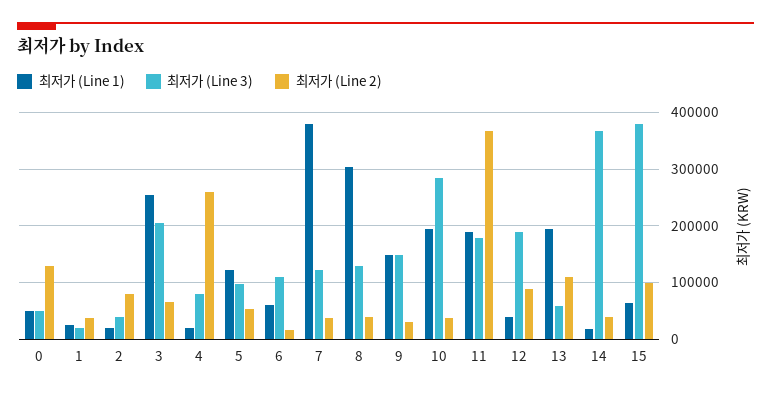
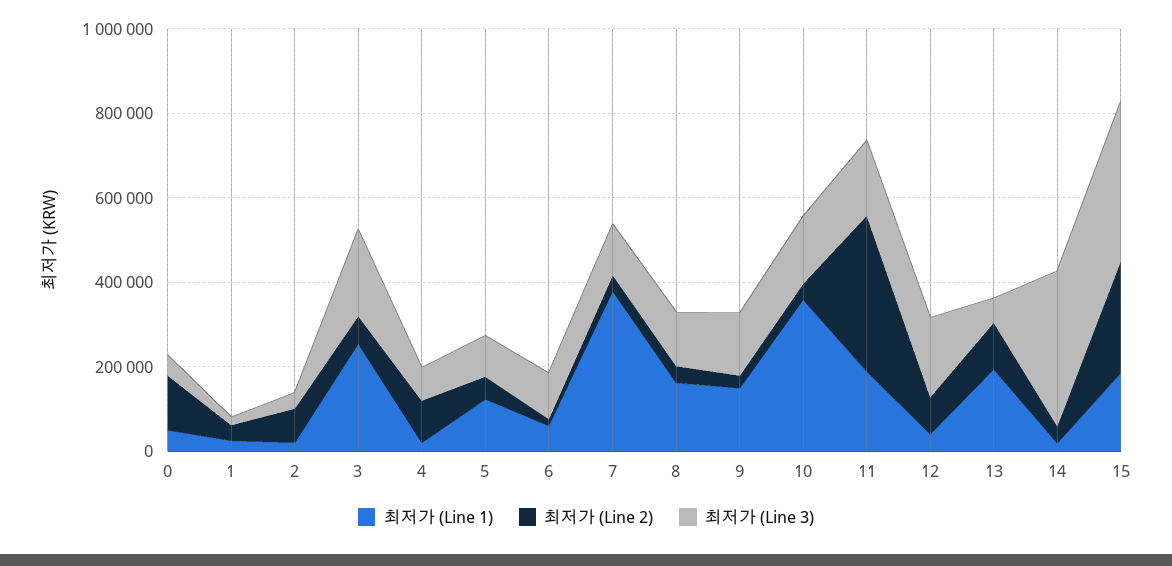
최저가 (Line 2), 4: 260000 -> 100000
최저가 (Line 1), 8: 300000 -> 150000
최저가 (Line 1), 10: 200000 -> 350000
최저가 (Line 3), 10: 280000 -> 150000
최저가 (Line 1), 15: 60000 -> 200000
최저가 (Line 2), 15: 100000 -> 250000

